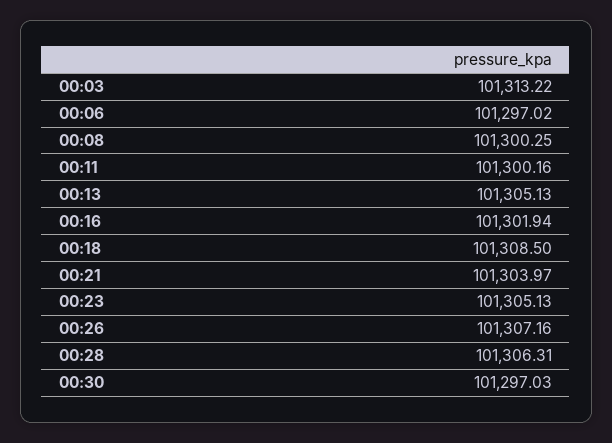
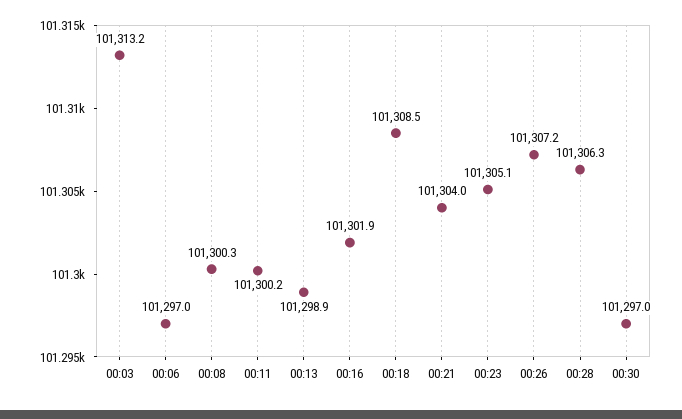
00:13: 101305.13 -> 101298.9

